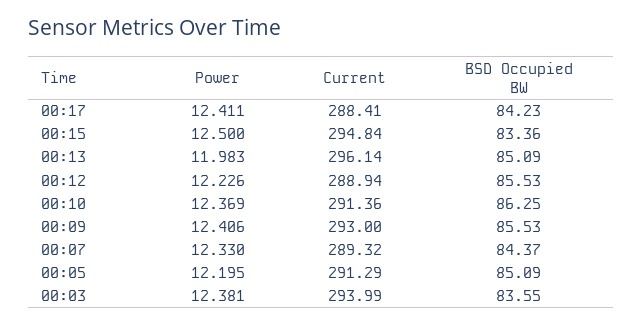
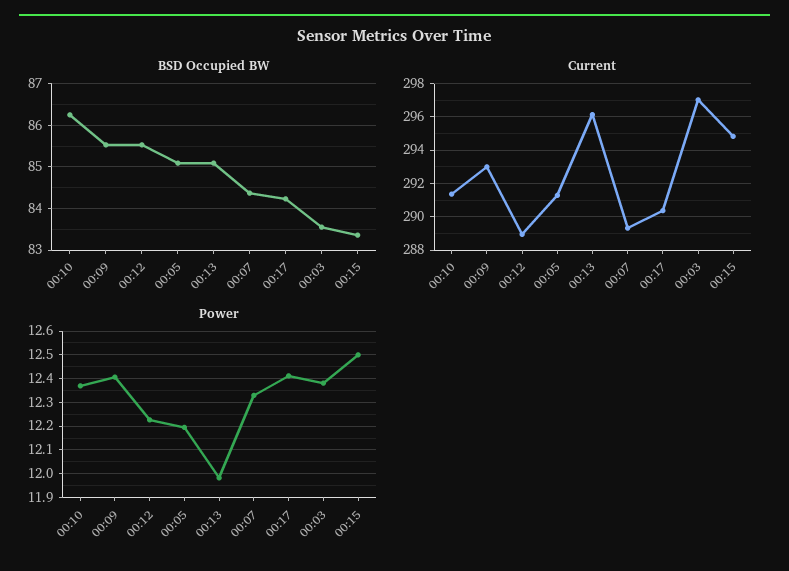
Current, 00:17: 288.41 -> 290.5
Current, 00:03: 293.99 -> 297

